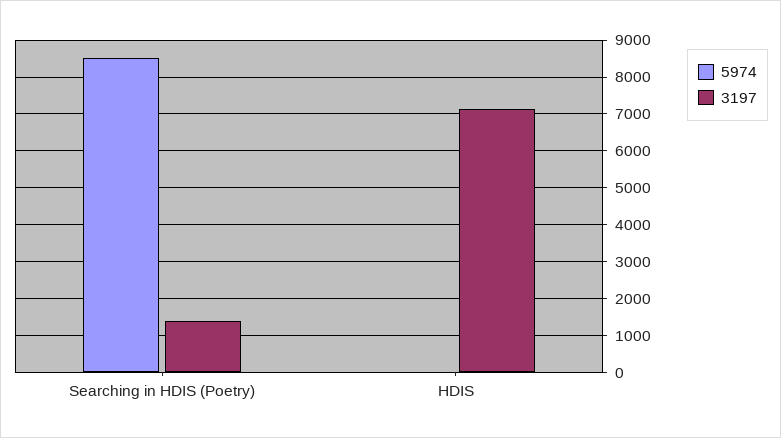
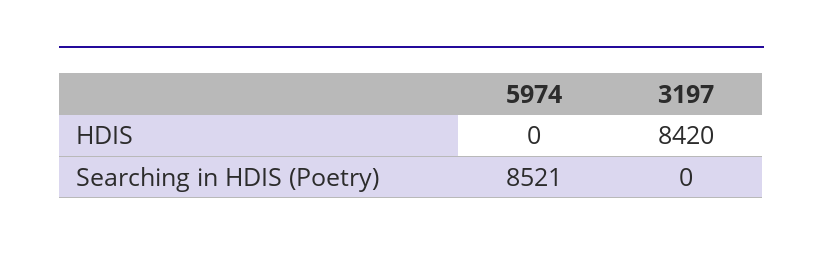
3197, Searching in HDIS (Poetry): 1400 -> 0
3197, HDIS: 7200 -> 8420

